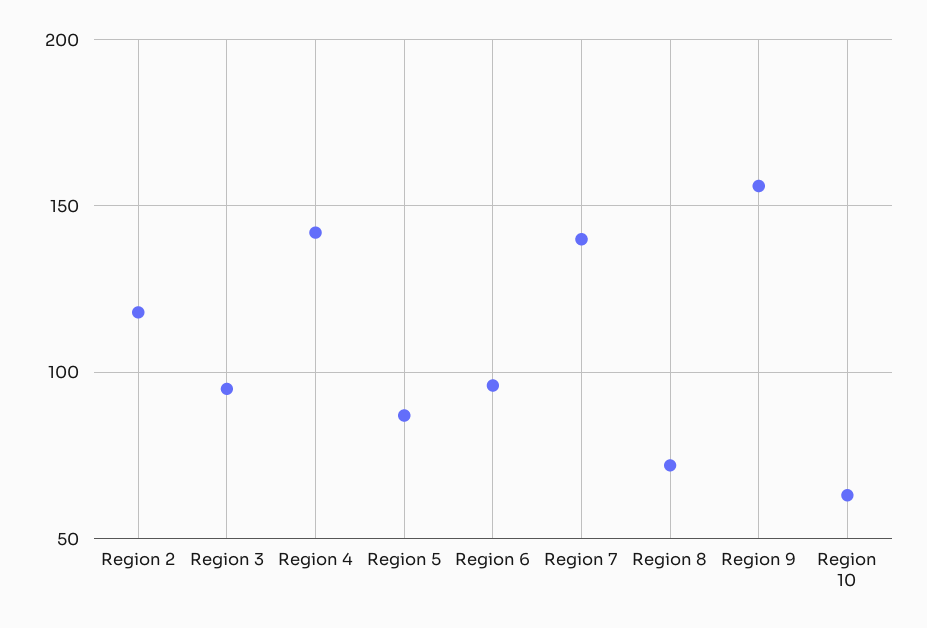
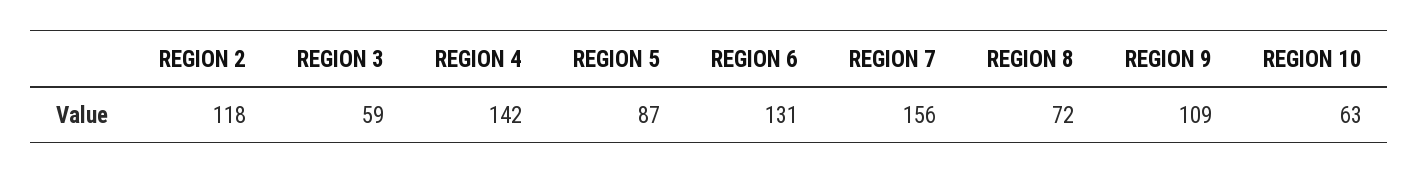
Region 3: 95 -> 59
Region 6: 95 -> 131
Region 7: 140 -> 156
Region 9: 155 -> 109

